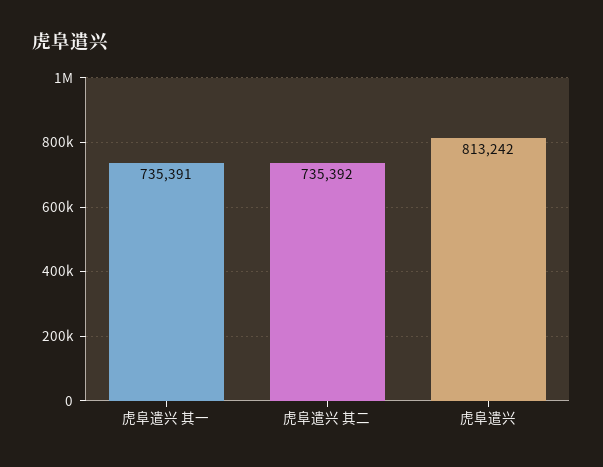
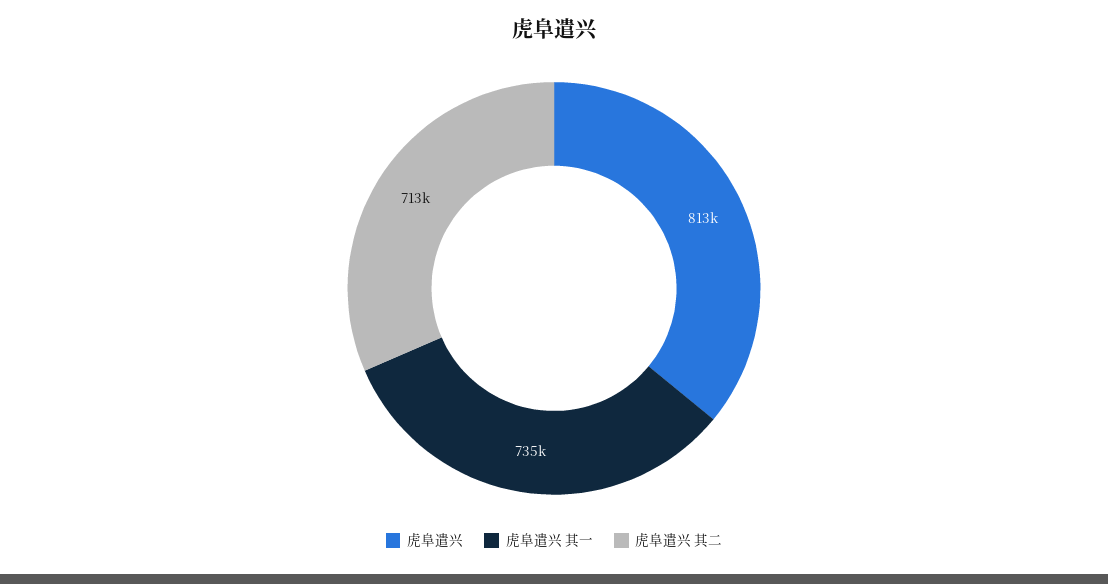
虎阜遣兴 其二: 735392 -> 713000

